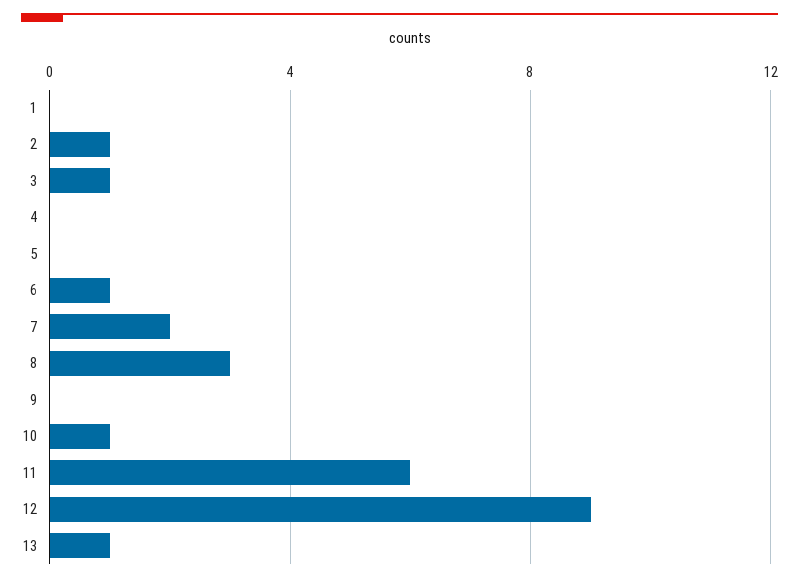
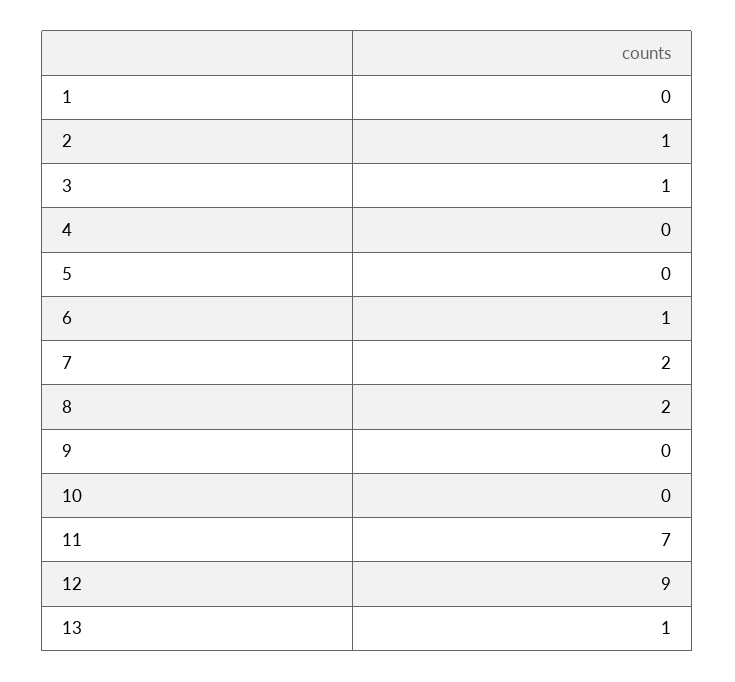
8: 3 -> 2
10: 1 -> 0
11: 6 -> 7

